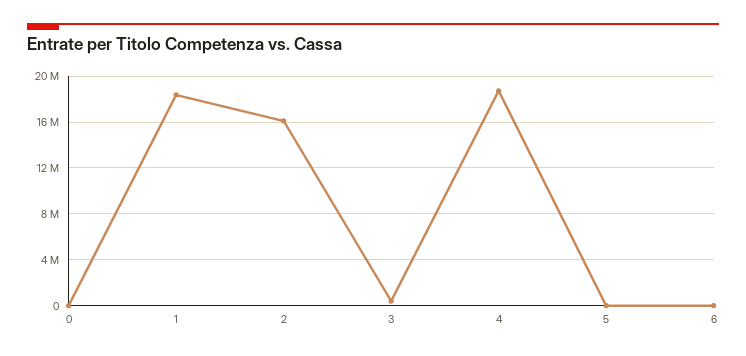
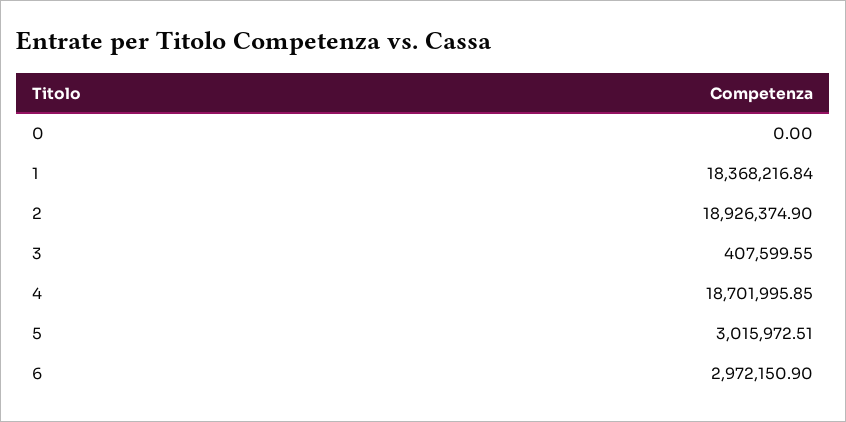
2: 16000000 -> 18926374.9
5: 0 -> 3015972.51
6: 0 -> 2972150.9

